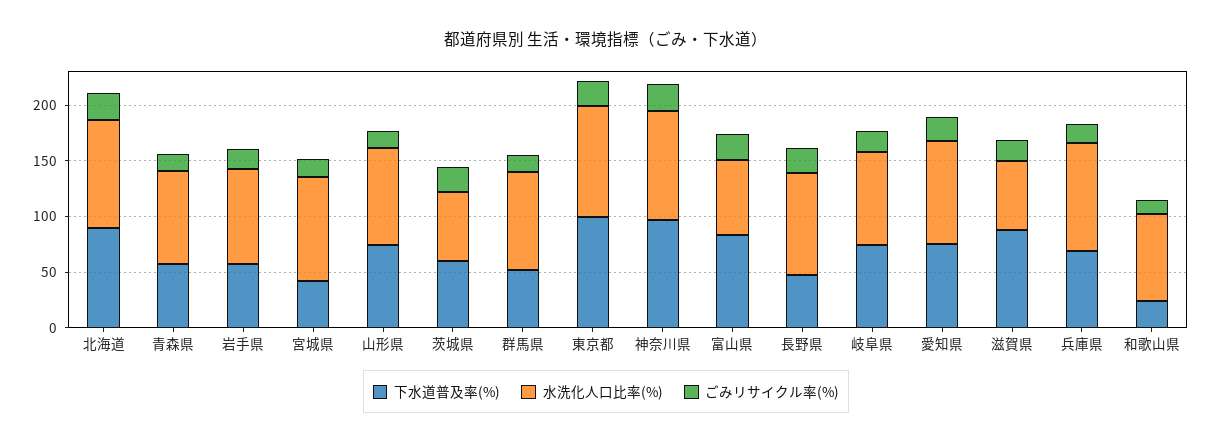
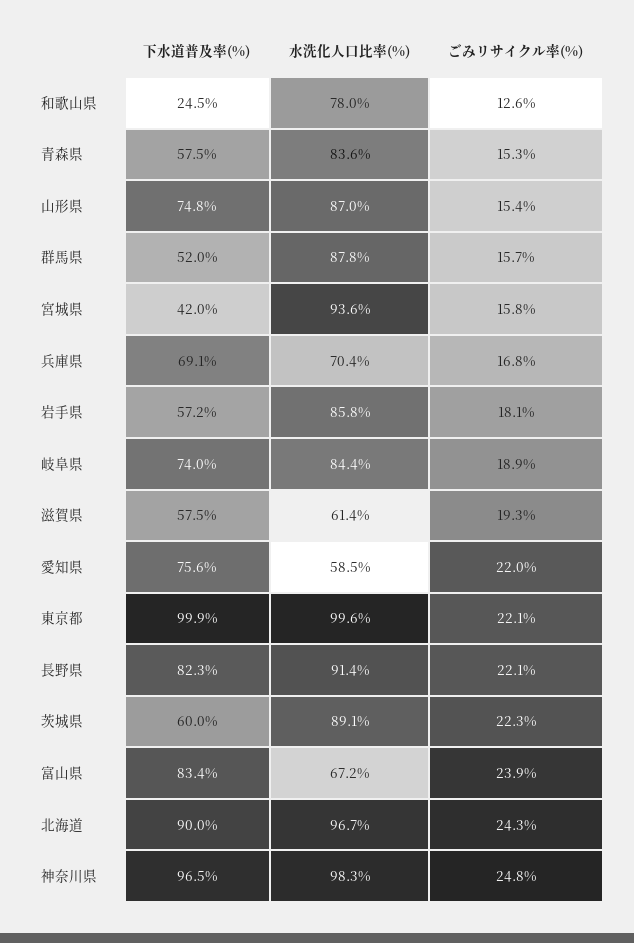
水洗化人口比率(%), 茨城県: 60 -> 89.1
下水道普及率(%), 長野県: 50 -> 82.3
水洗化人口比率(%), 愛知県: 90 -> 58.5
下水道普及率(%), 滋賀県: 90 -> 57.5
水洗化人口比率(%), 兵庫県: 100 -> 70.4

